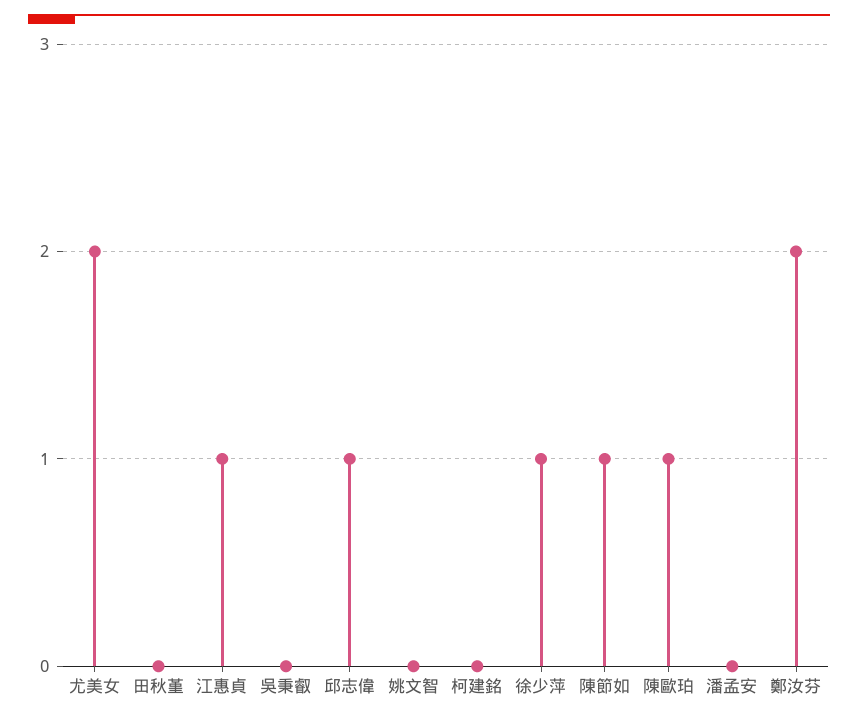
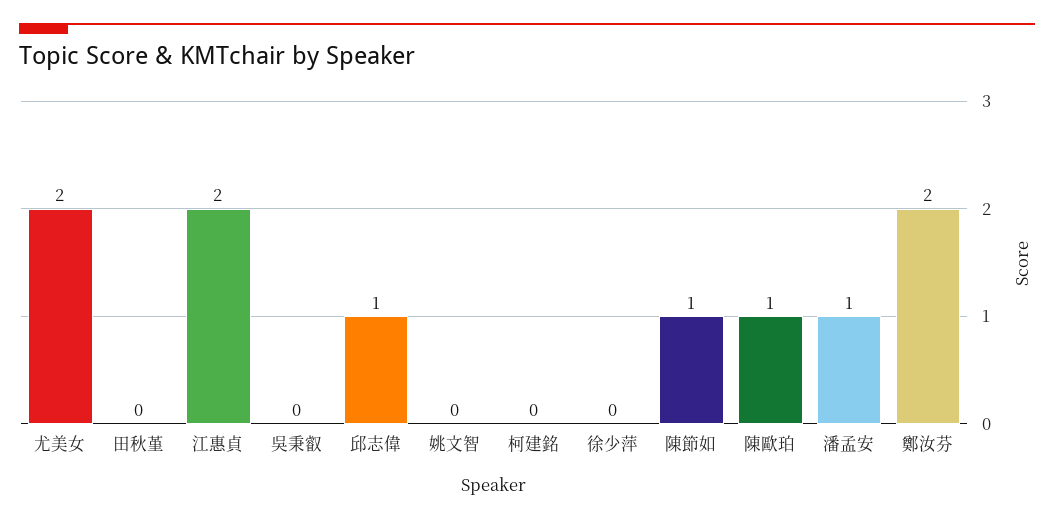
江惠貞: 1 -> 2
徐少萍: 1 -> 0
潘孟安: 0 -> 1

